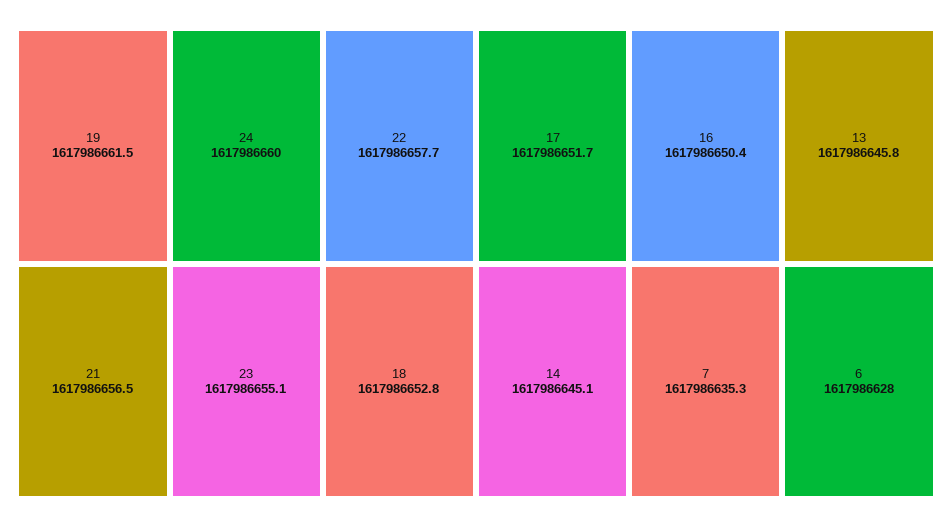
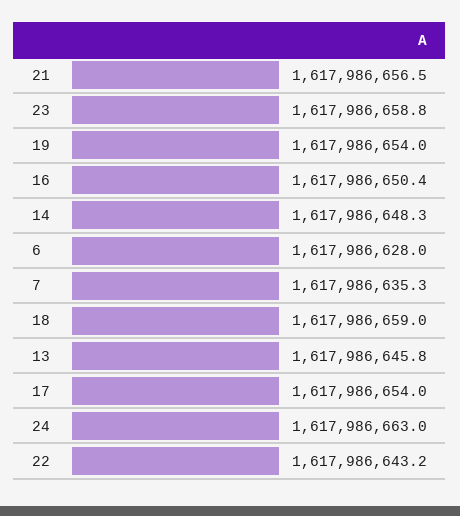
19: 1617986661.5 -> 1617986654
24: 1617986660 -> 1617986663
22: 1617986657.7 -> 1617986643.2
23: 1617986655.1 -> 1617986658.8
18: 1617986652.8 -> 1617986659
17: 1617986651.7 -> 1617986654
14: 1617986645.1 -> 1617986648.3

